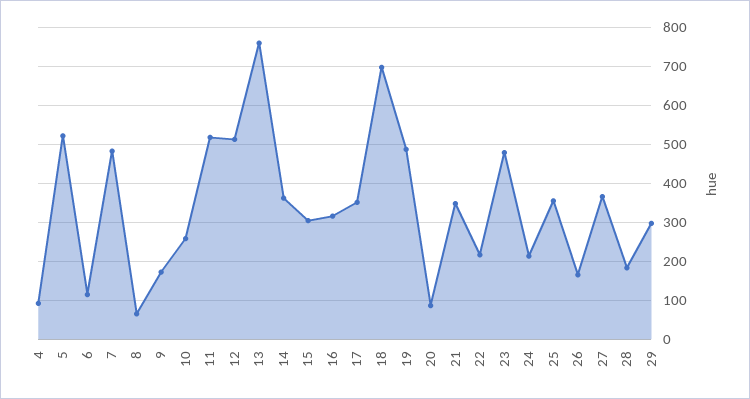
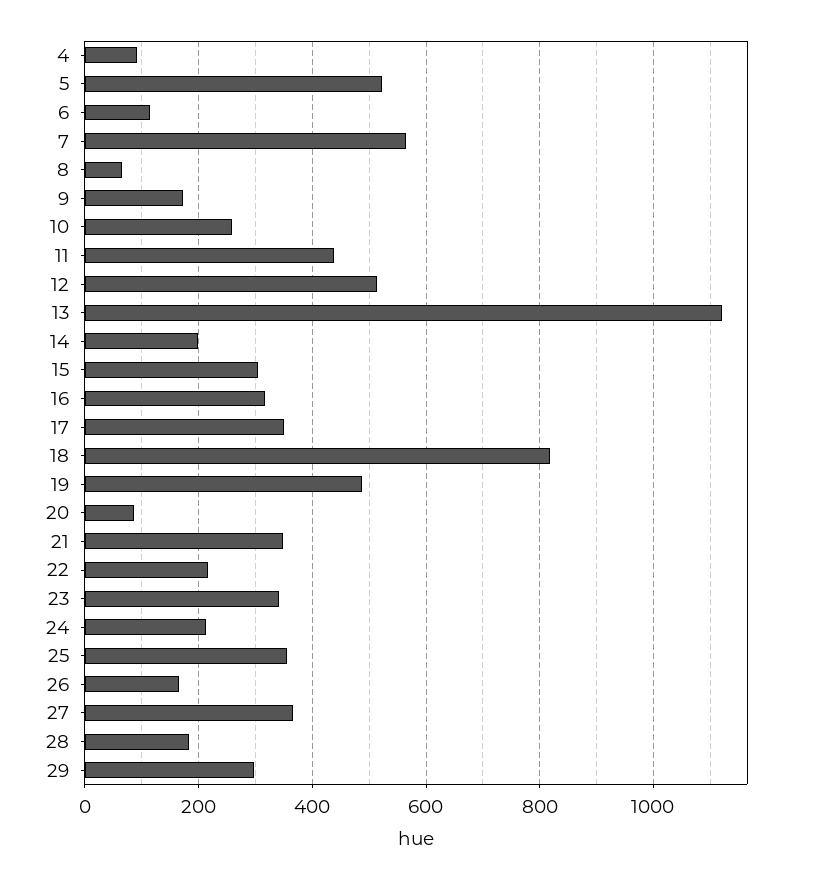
7: 480 -> 560
11: 520 -> 440
13: 760 -> 1120
14: 360 -> 200
18: 700 -> 820
23: 480 -> 340

